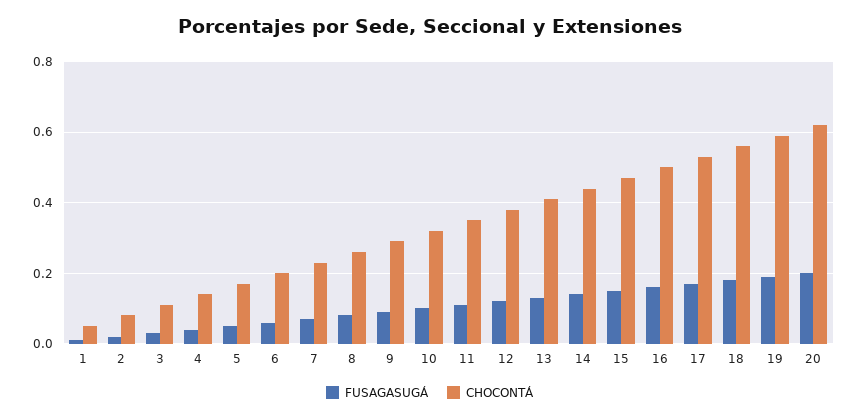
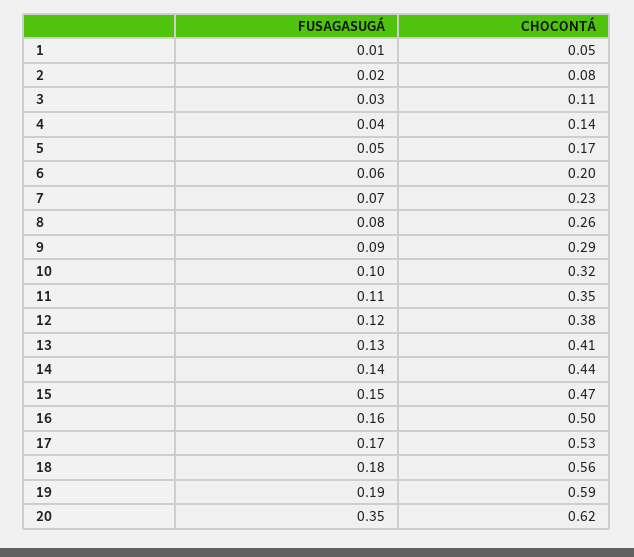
FUSAGASUGÁ, 20: 0.2 -> 0.35

